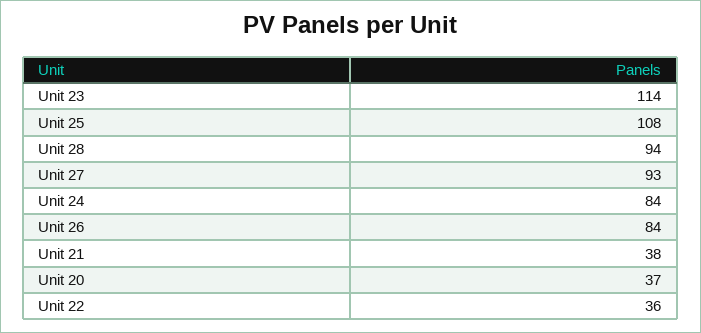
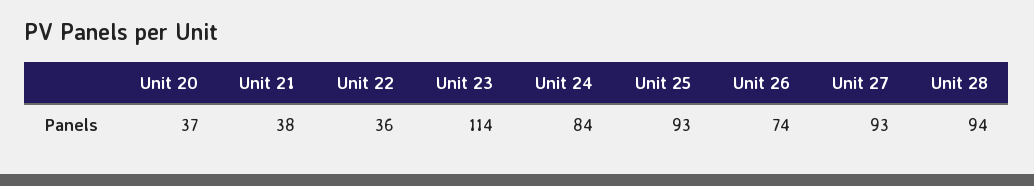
Unit 25: 108 -> 93
Unit 26: 84 -> 74

